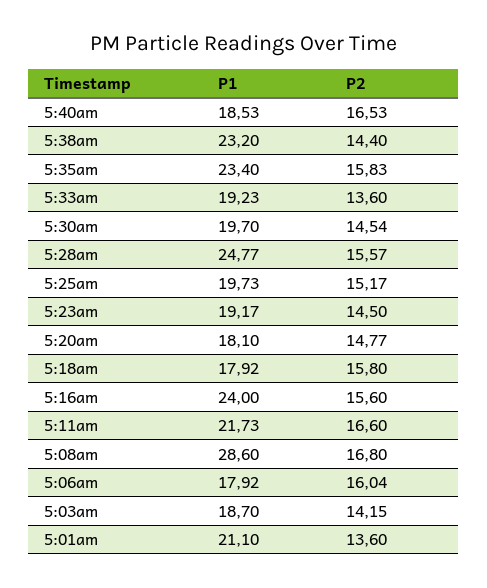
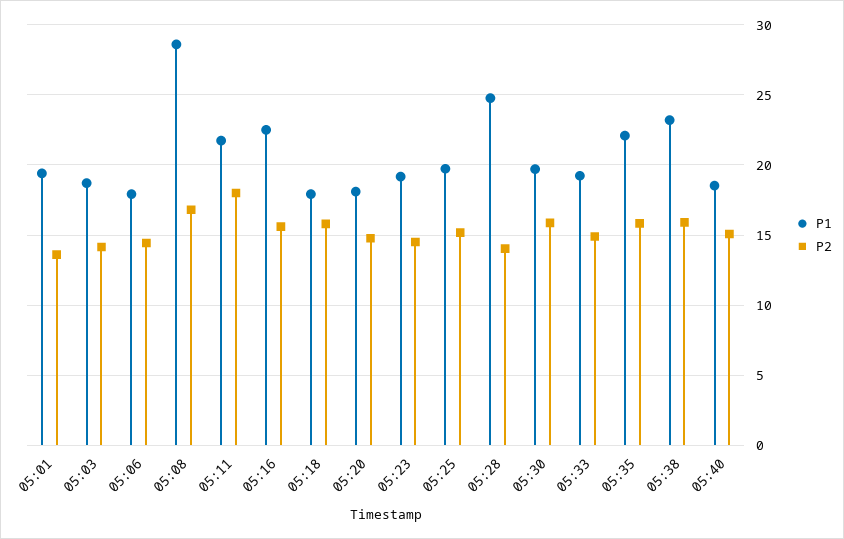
P2, 5:40am: 16.53 -> 15
P2, 5:38am: 14.4 -> 16
P1, 5:35am: 23.4 -> 22
P2, 5:33am: 13.6 -> 15
P2, 5:30am: 14.54 -> 16
P2, 5:28am: 15.57 -> 14
P1, 5:16am: 24 -> 22.5
P2, 5:11am: 16.6 -> 18
P2, 5:06am: 16.04 -> 14.5
P1, 5:01am: 21.1 -> 19.5

